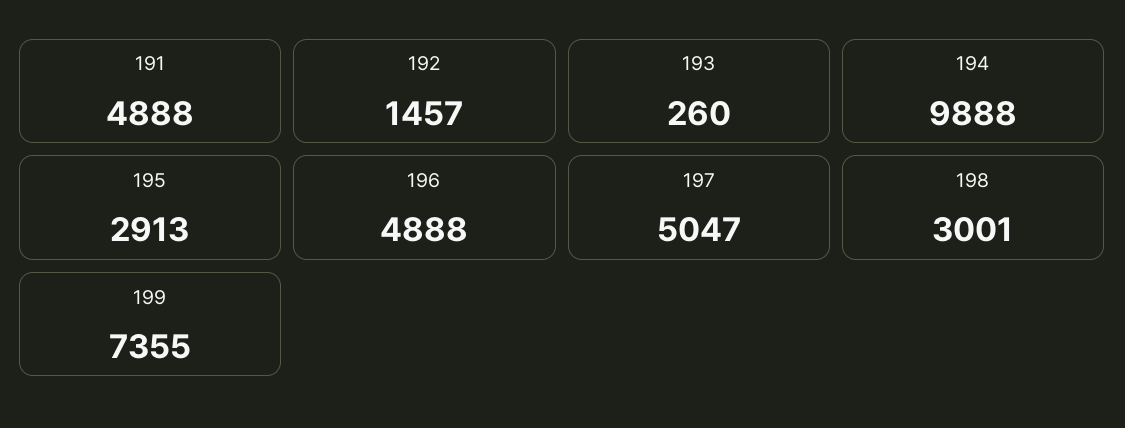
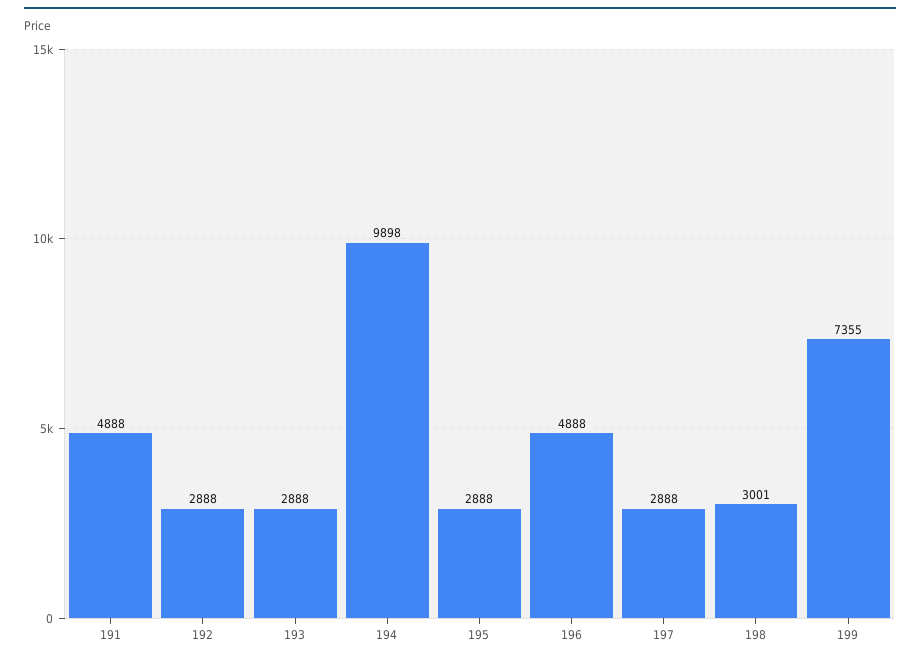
192: 1457 -> 2888
193: 260 -> 2888
194: 9888 -> 9898
195: 2913 -> 2888
197: 5047 -> 2888

